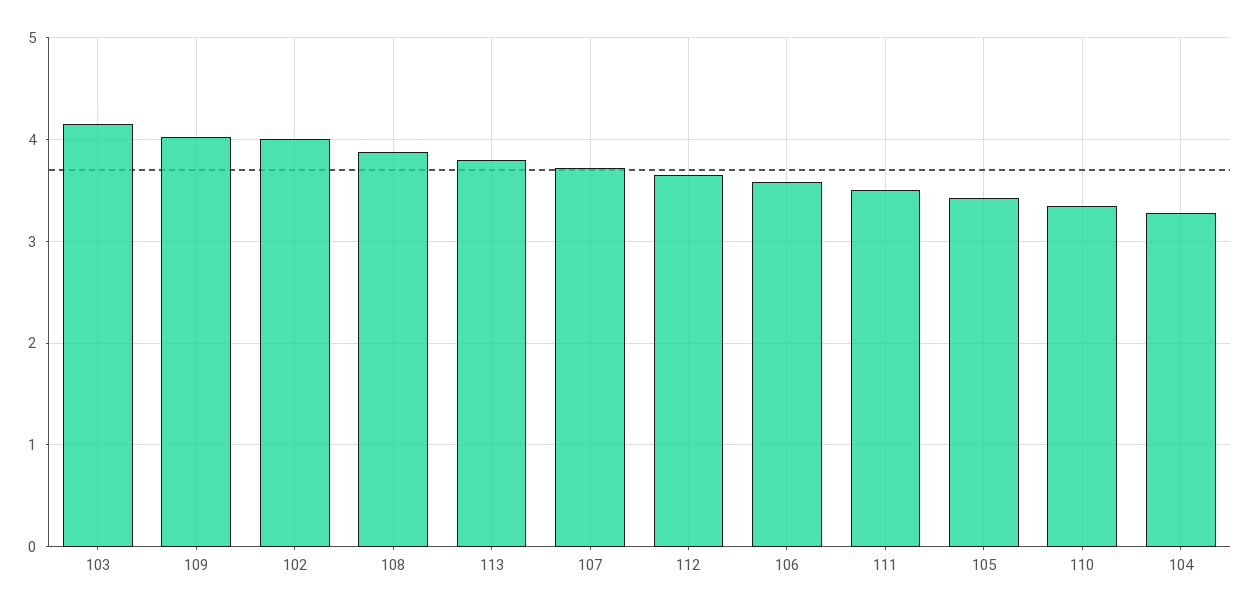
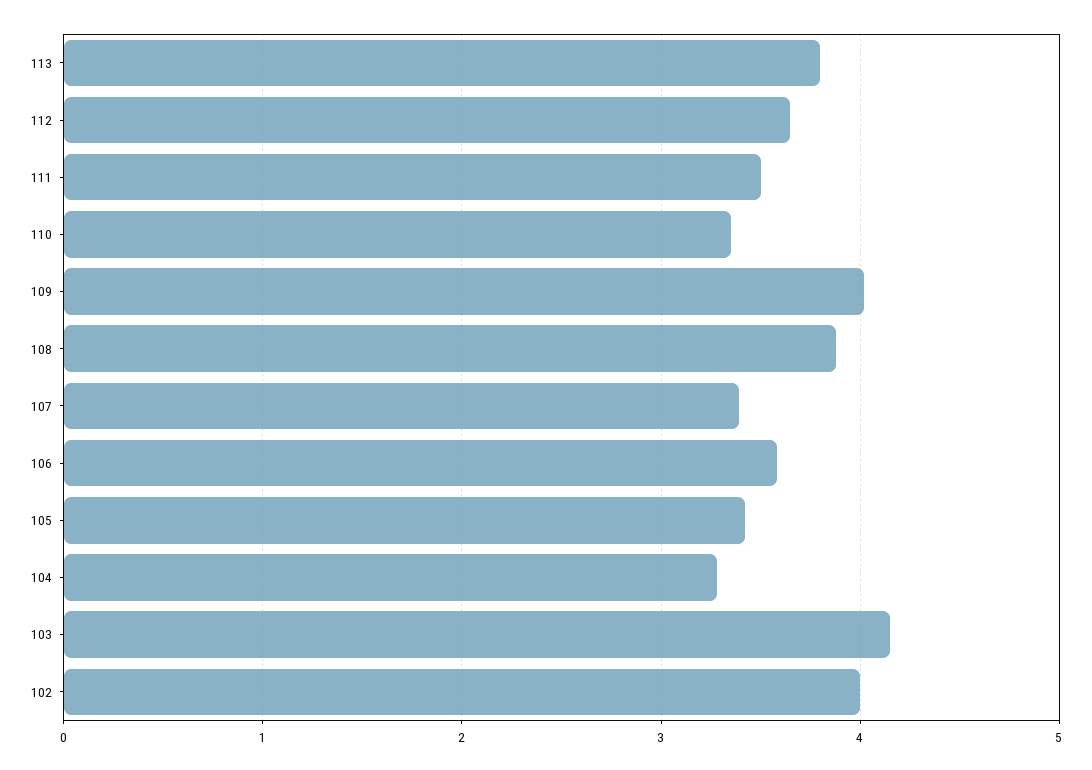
107: 3.7 -> 3.4

